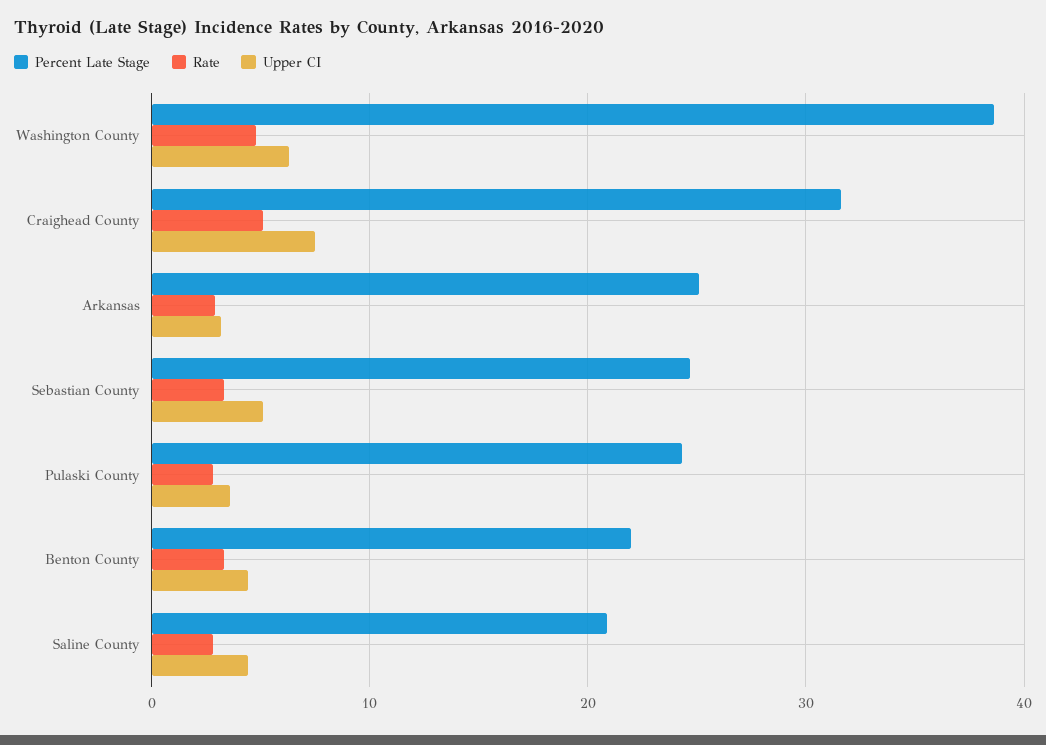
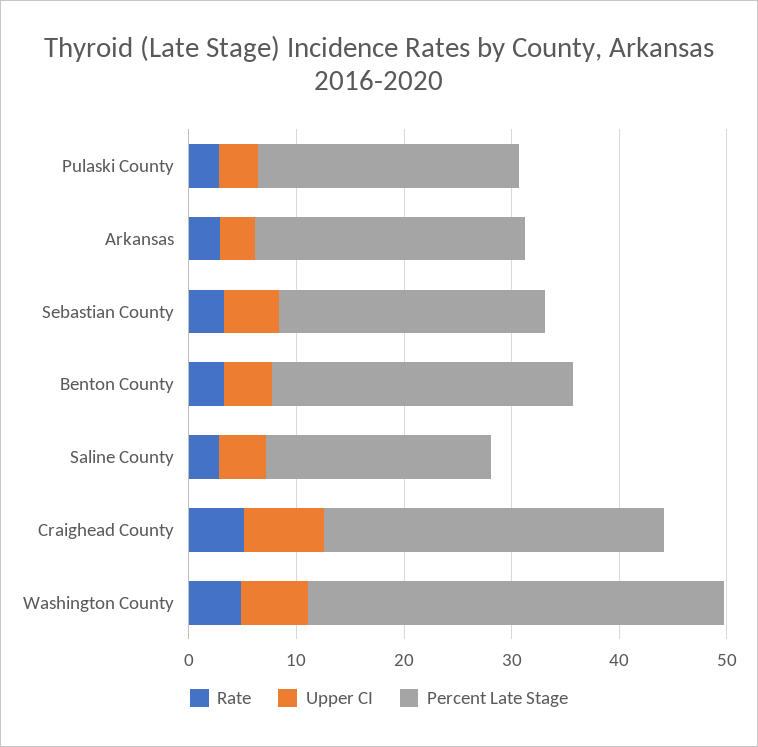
Percent Late Stage, Benton County: 22 -> 28

